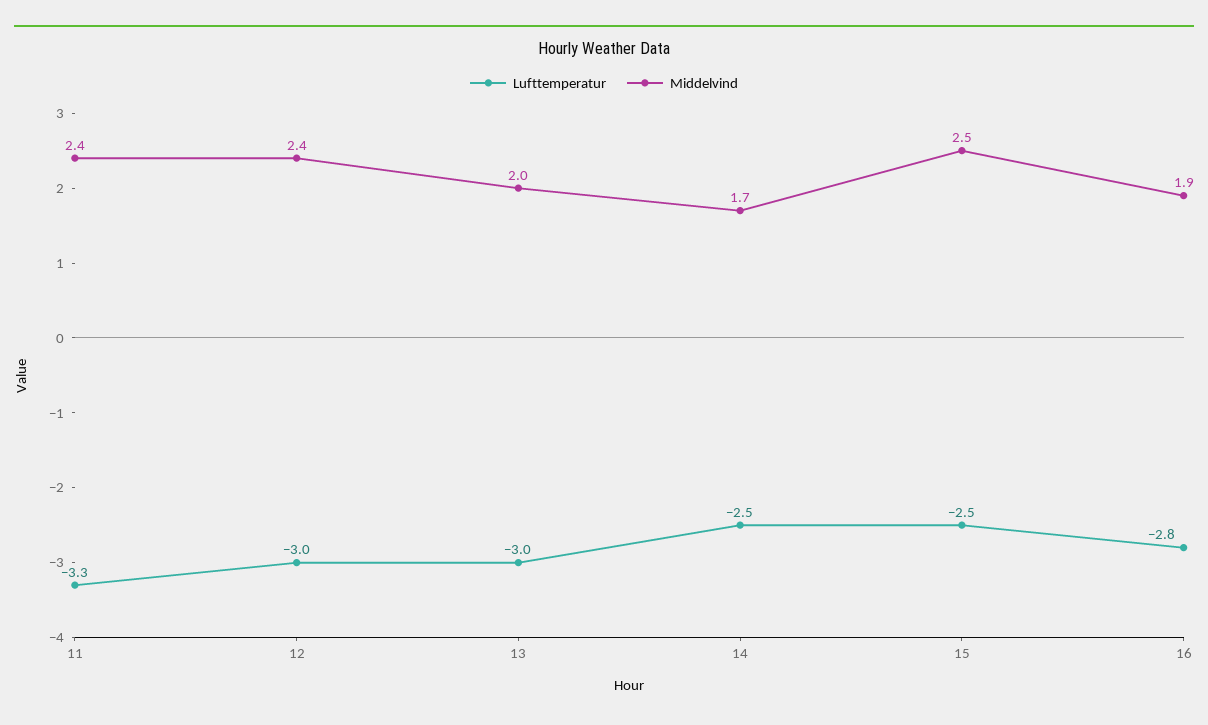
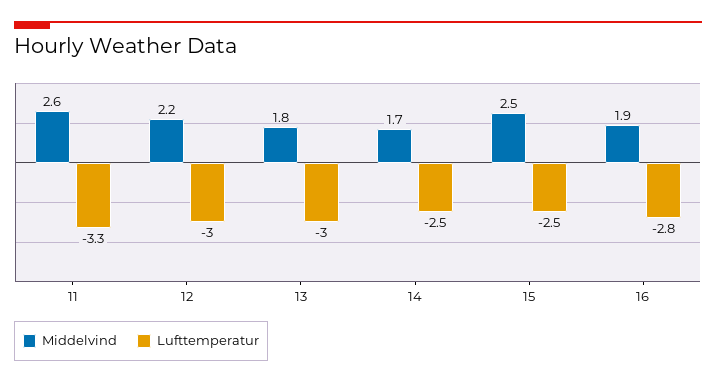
Middelvind, 11: 2.4 -> 2.6
Middelvind, 12: 2.4 -> 2.2
Middelvind, 13: 2 -> 1.8

